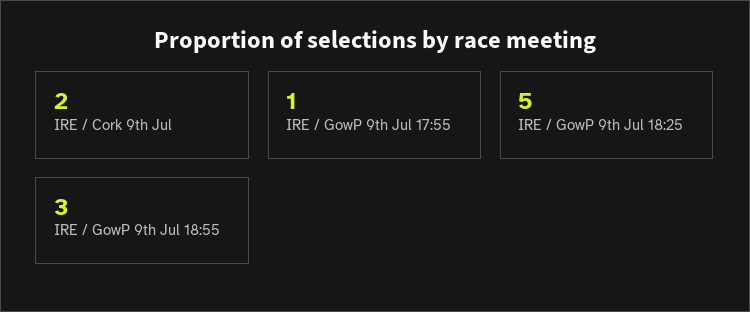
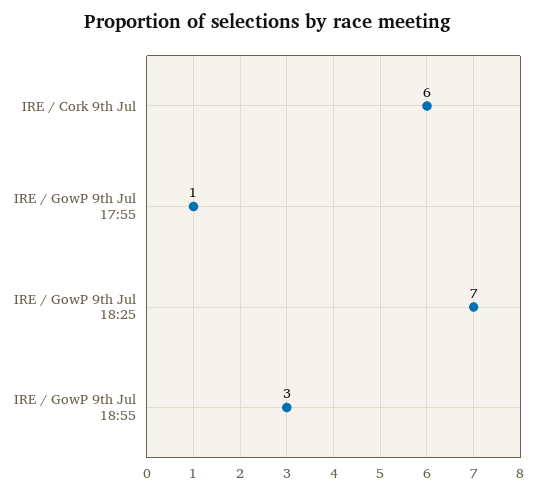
IRE / Cork 9th Jul: 2 -> 6
IRE / GowP 9th Jul 18:25: 5 -> 7

